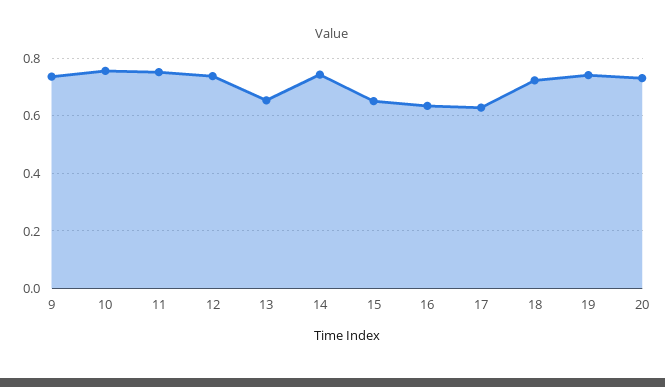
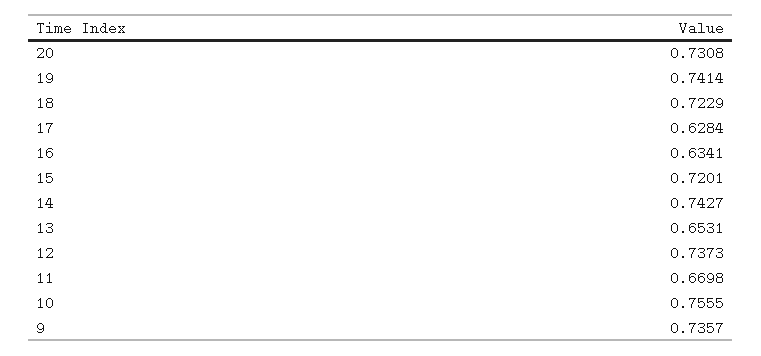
11: 0.75 -> 0.6698
15: 0.65 -> 0.7201

